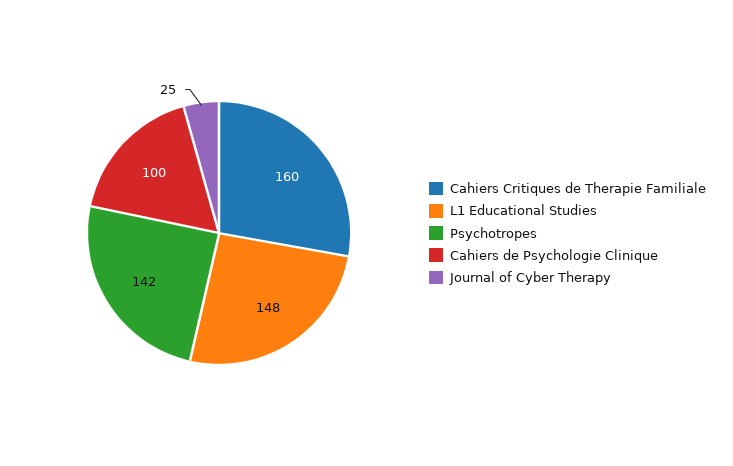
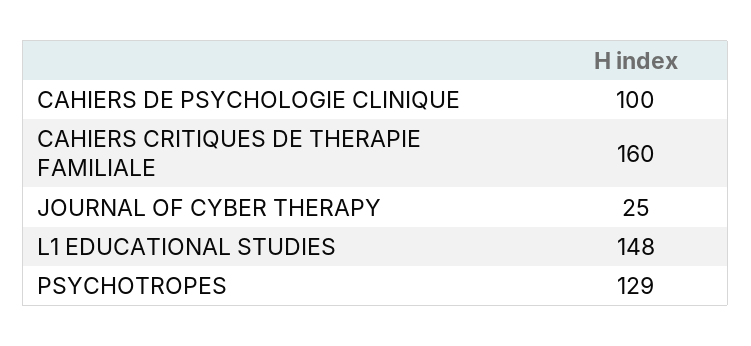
Psychotropes: 142 -> 129

